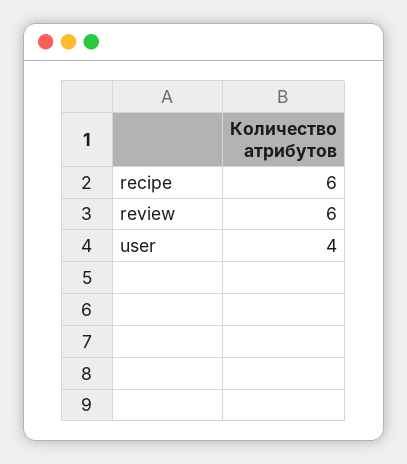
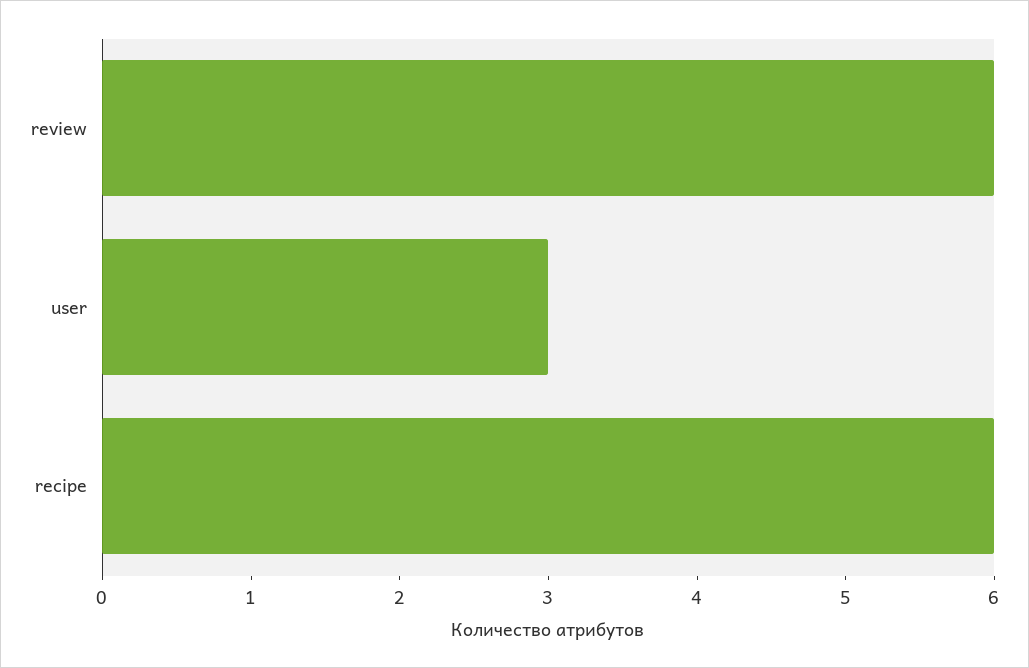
user: 4 -> 3

